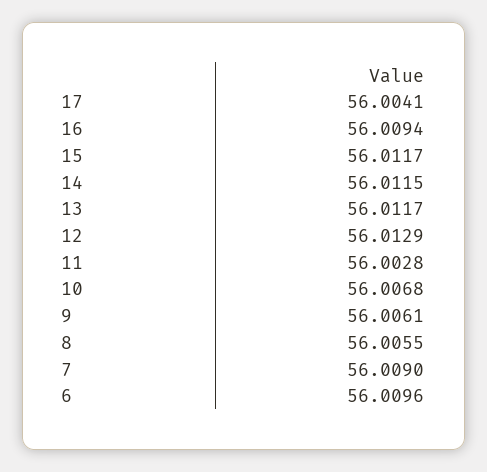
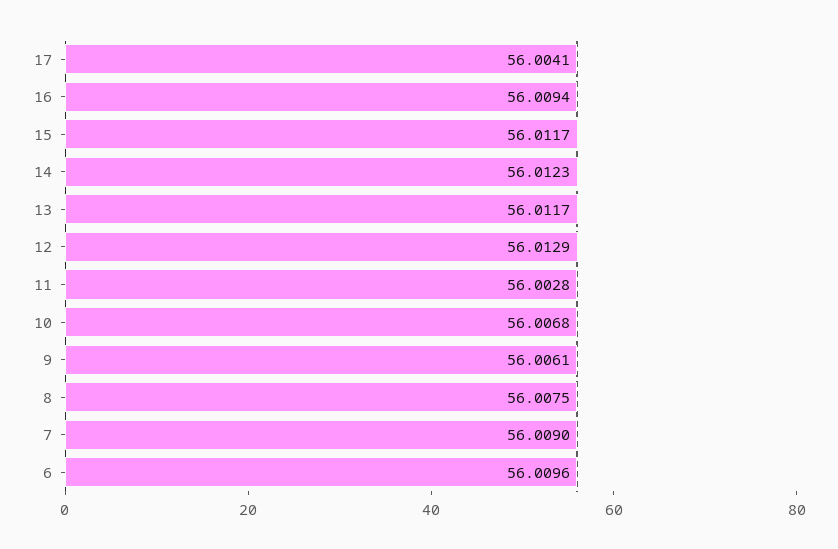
14: 56.0115 -> 56.0123
8: 56.0055 -> 56.0075

